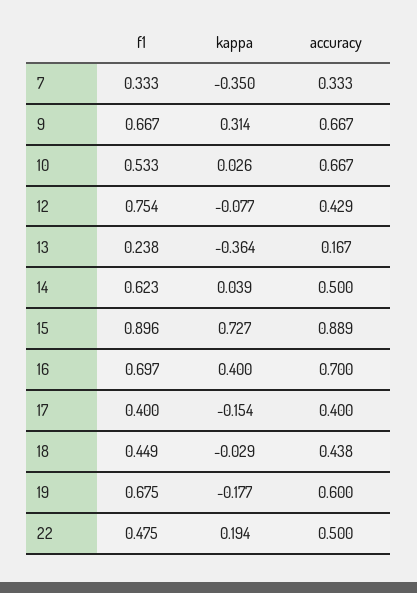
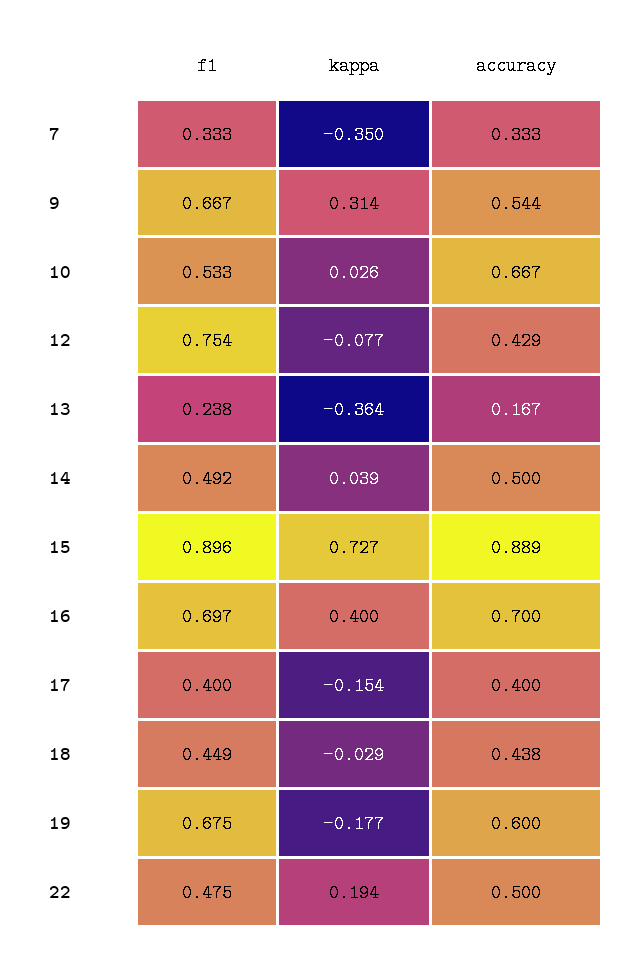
accuracy, 9: 0.667 -> 0.544
f1, 14: 0.623 -> 0.492

